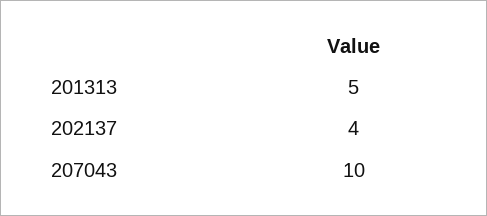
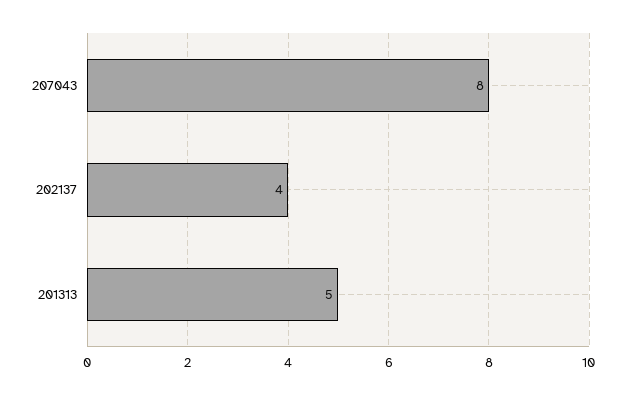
207043: 10 -> 8

